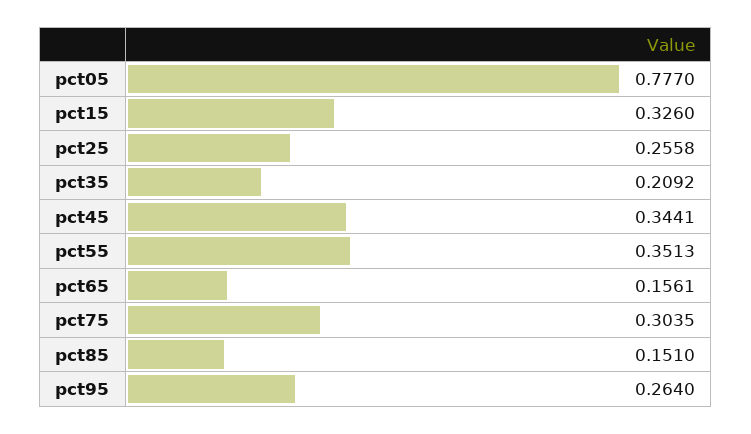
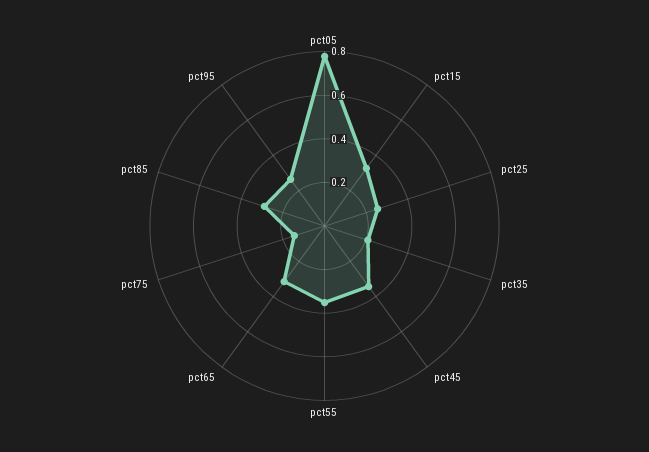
pct65: 0.1561 -> 0.3
pct75: 0.3035 -> 0.15
pct85: 0.151 -> 0.3

